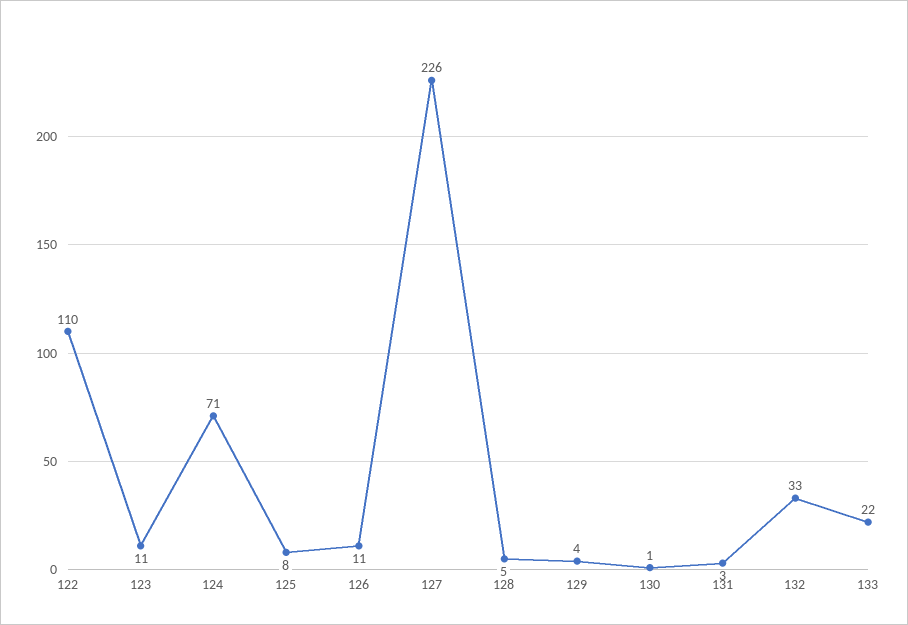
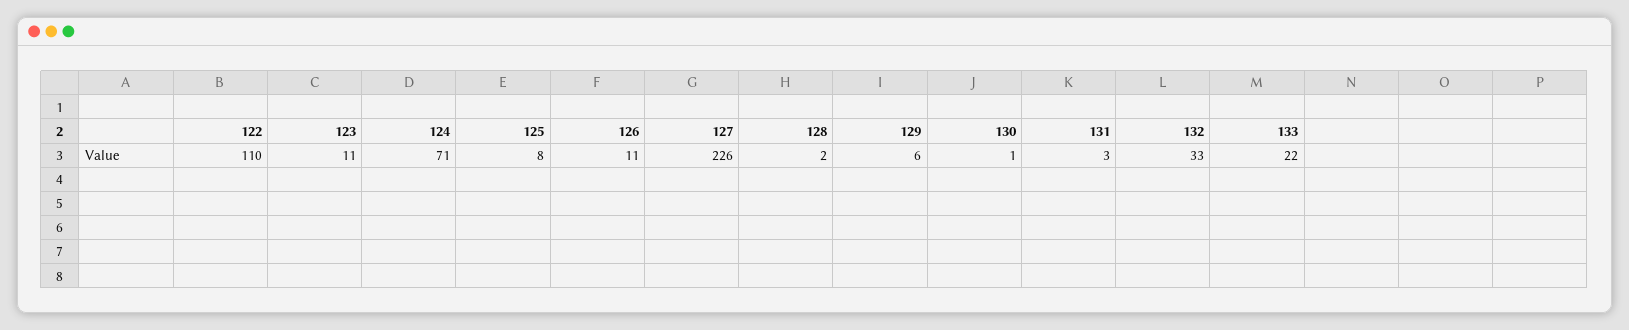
128: 5 -> 2
129: 4 -> 6

